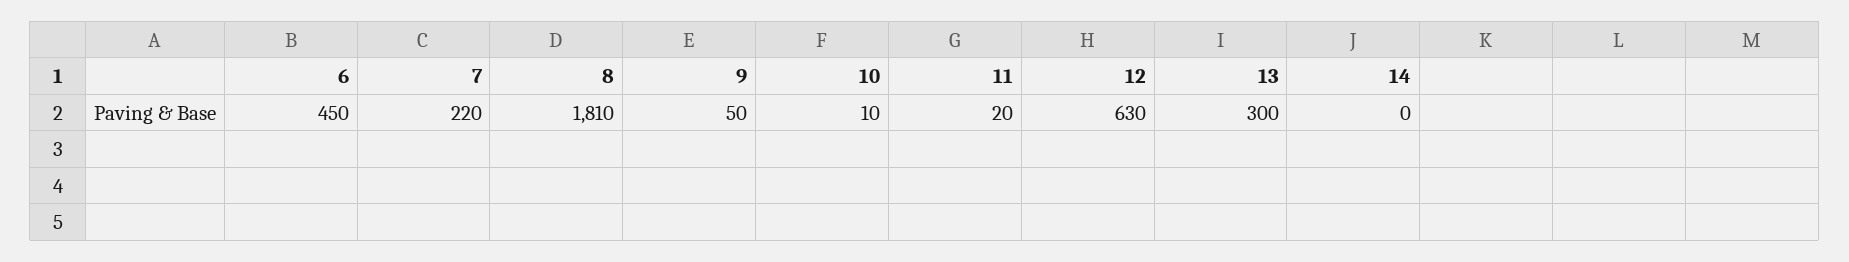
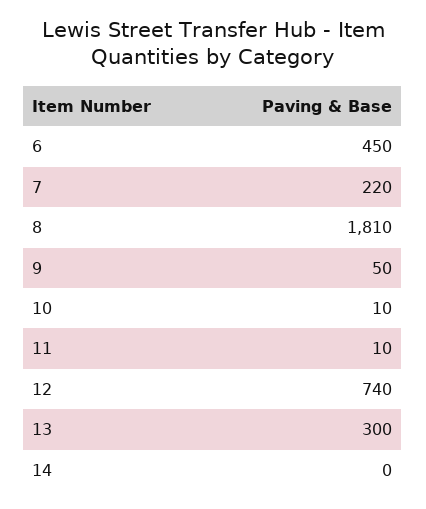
11: 20 -> 10
12: 630 -> 740

